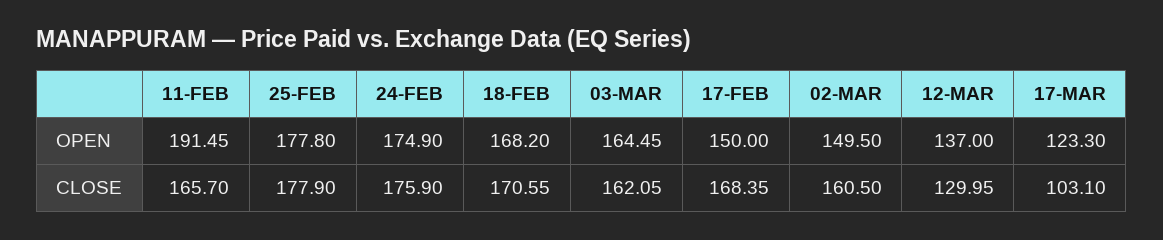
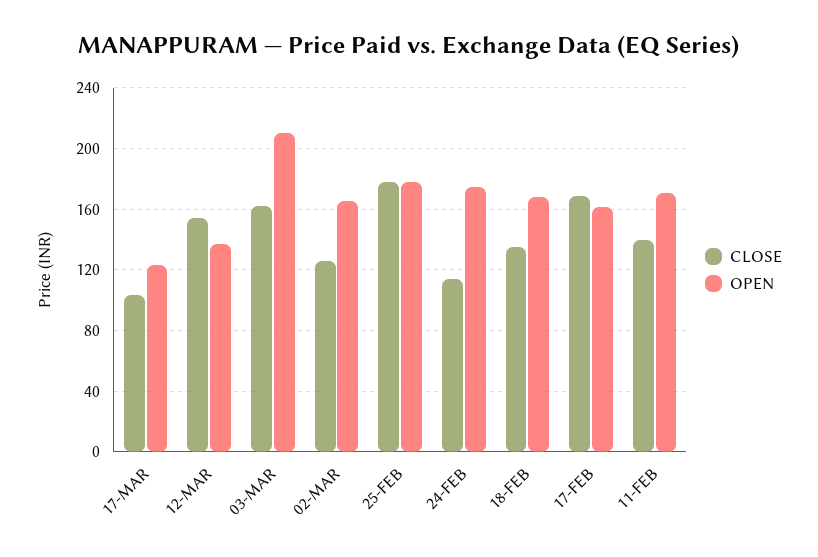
OPEN, 11-FEB: 191.45 -> 170
OPEN, 03-MAR: 164.45 -> 210
OPEN, 17-FEB: 150 -> 160
OPEN, 02-MAR: 149.5 -> 165
CLOSE, 11-FEB: 165.7 -> 140
CLOSE, 24-FEB: 175.9 -> 115
CLOSE, 18-FEB: 170.55 -> 135
CLOSE, 02-MAR: 160.5 -> 125
CLOSE, 12-MAR: 129.95 -> 155

